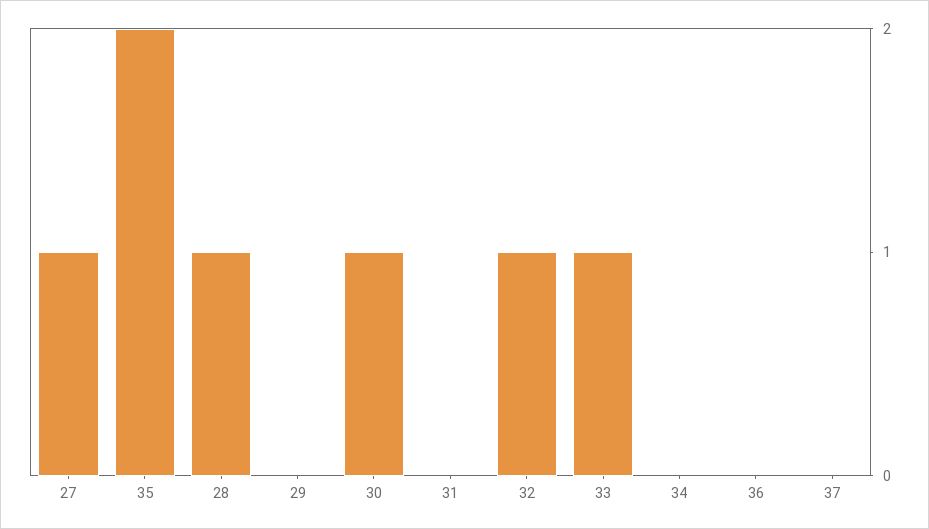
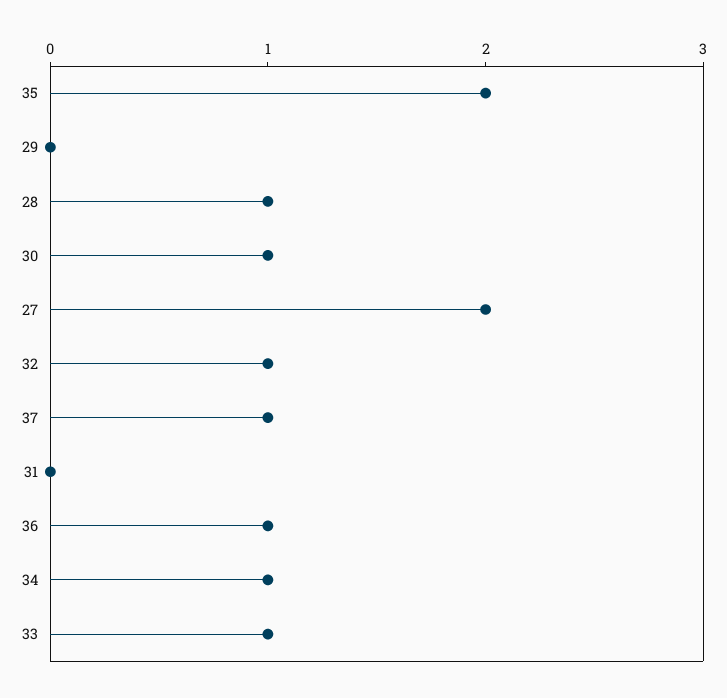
27: 1 -> 2
34: 0 -> 1
36: 0 -> 1
37: 0 -> 1

